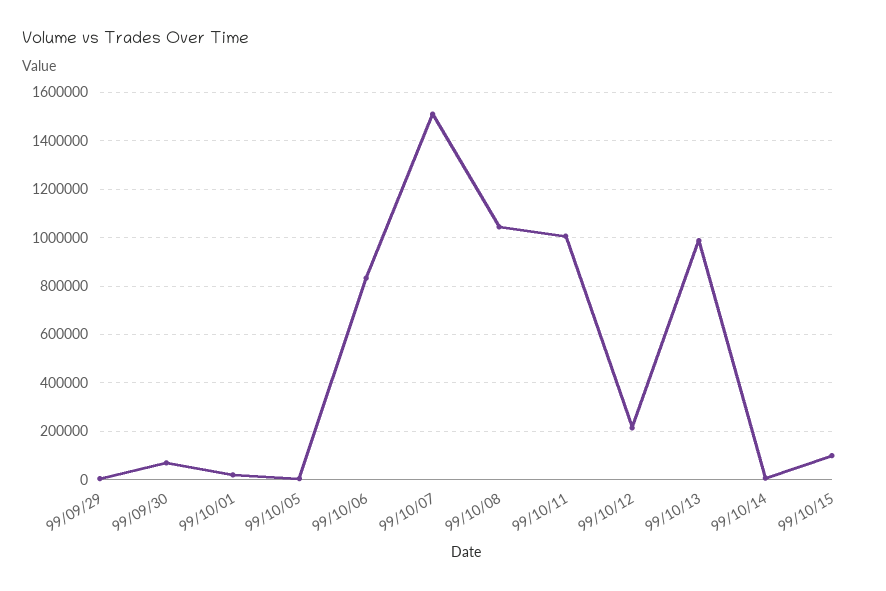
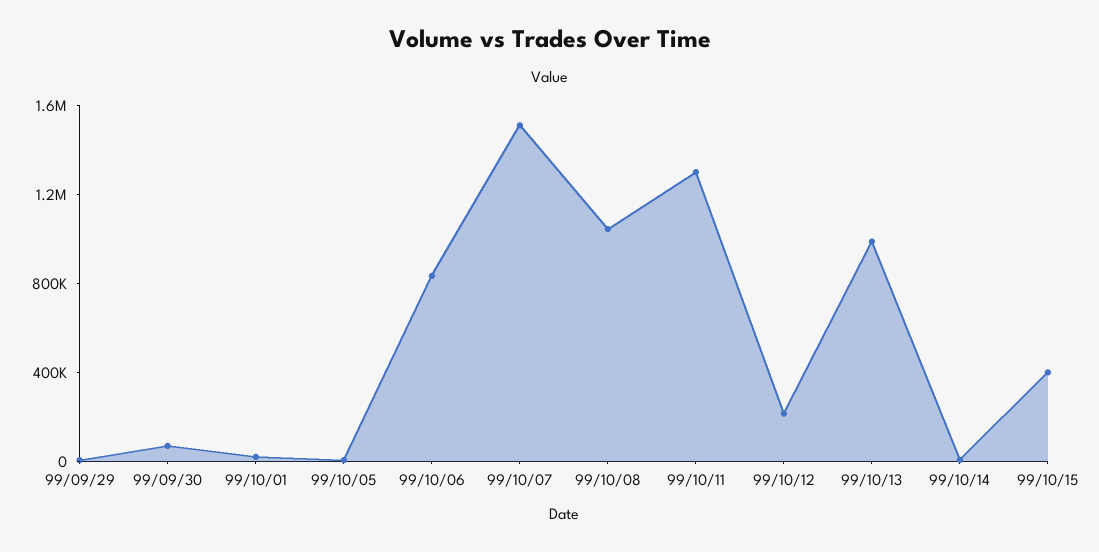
99/10/11: 1000000 -> 1300000
99/10/15: 100000 -> 400000

